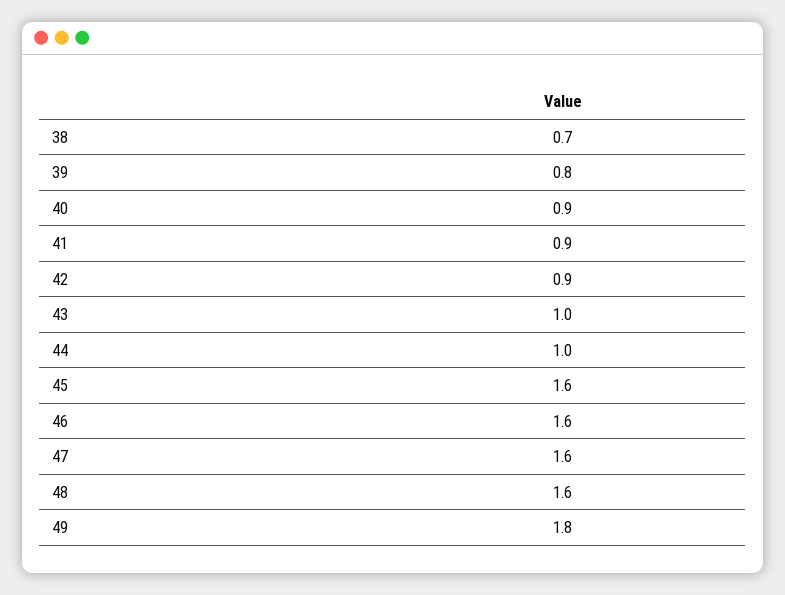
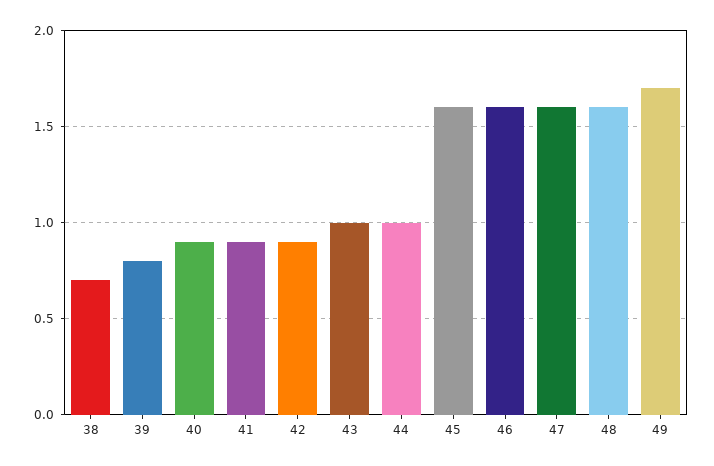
49: 1.8 -> 1.7

